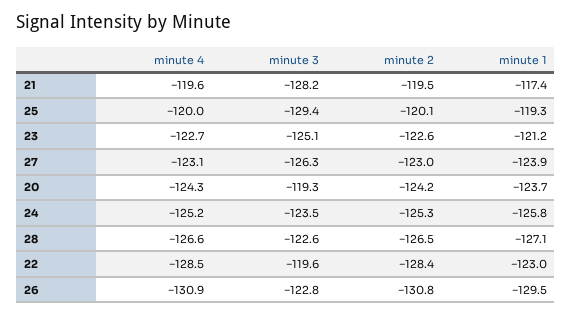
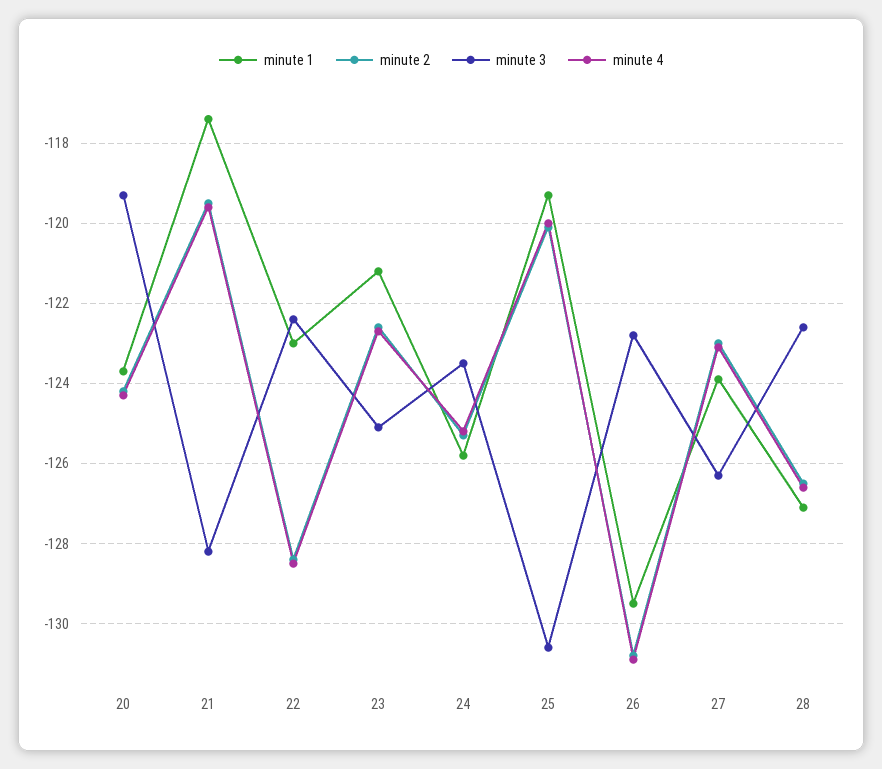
minute 3, 25: -129.4 -> -130.5
minute 3, 22: -119.6 -> -122.5

